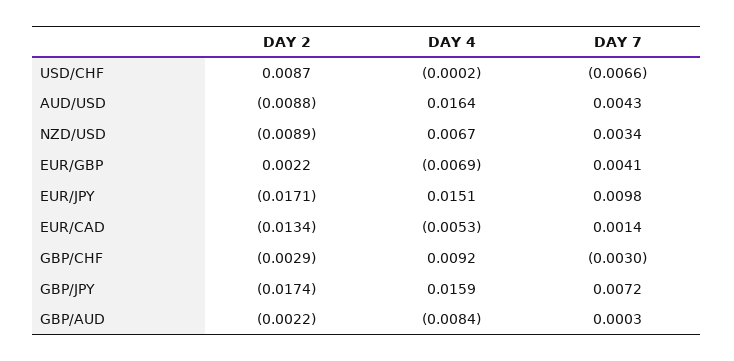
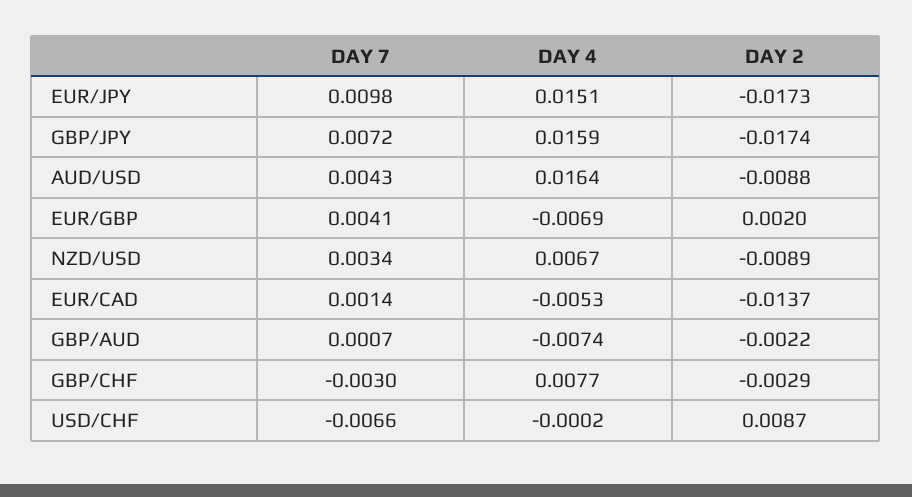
DAY 2, EUR/GBP: 0.0022 -> 0.002
DAY 2, EUR/JPY: -0.0171 -> -0.0173
DAY 2, EUR/CAD: -0.0134 -> -0.0137
DAY 4, GBP/CHF: 0.0092 -> 0.0077
DAY 4, GBP/AUD: -0.0084 -> -0.0074
DAY 7, GBP/AUD: 0.0003 -> 0.0007

